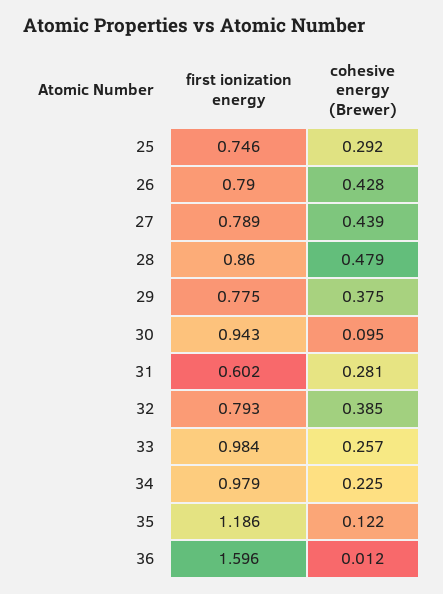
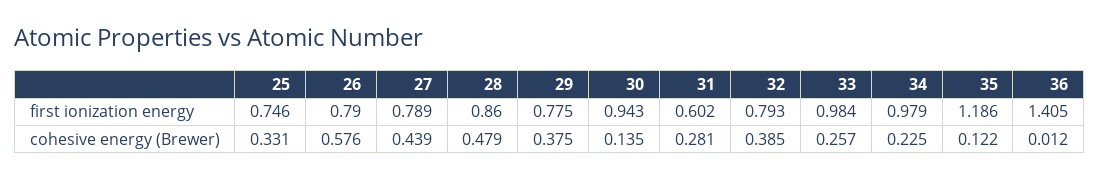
cohesive energy (Brewer), 25: 0.292 -> 0.331
cohesive energy (Brewer), 26: 0.428 -> 0.576
cohesive energy (Brewer), 30: 0.095 -> 0.135
first ionization energy, 36: 1.596 -> 1.405

